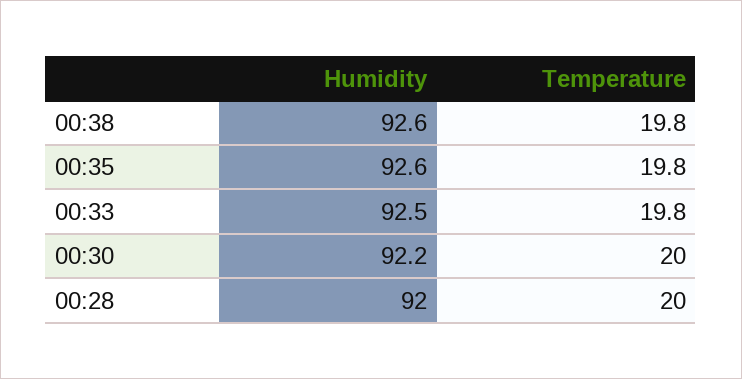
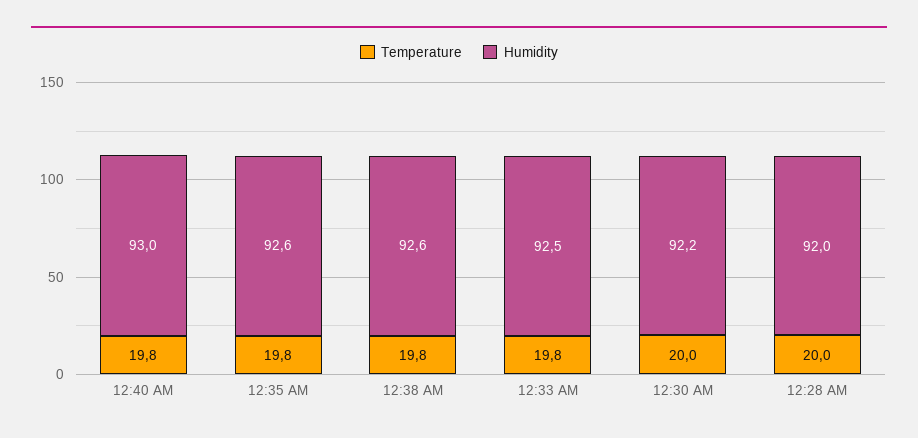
Temperature, 12:40 AM: none -> 19.8
Humidity, 12:40 AM: none -> 93

